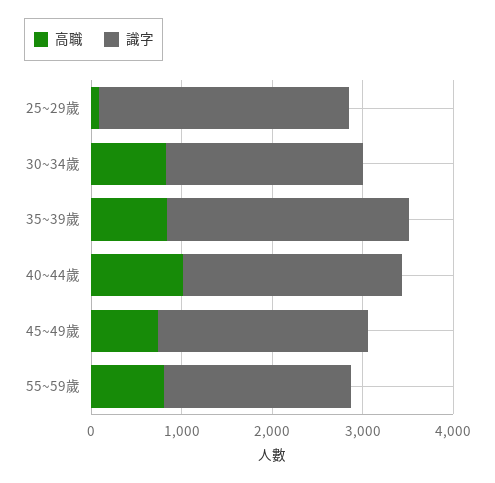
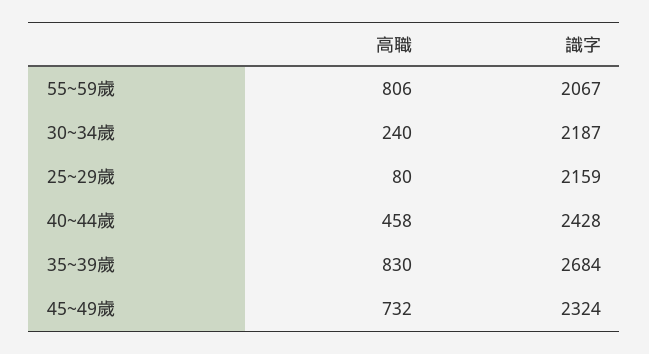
識字, 25~29歲: 2800 -> 2159
高職, 30~34歲: 800 -> 240
高職, 40~44歲: 1000 -> 458

